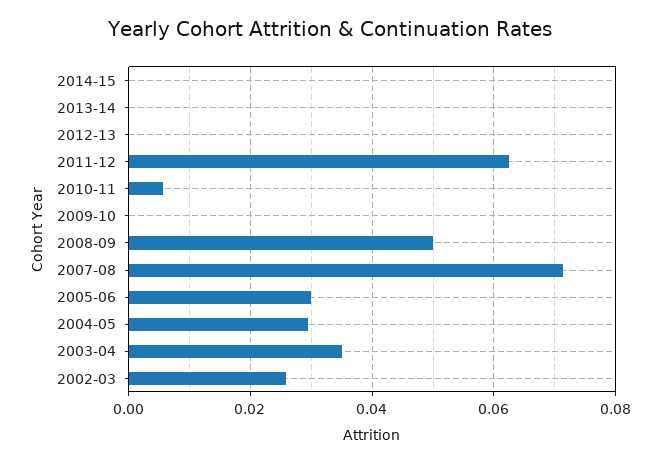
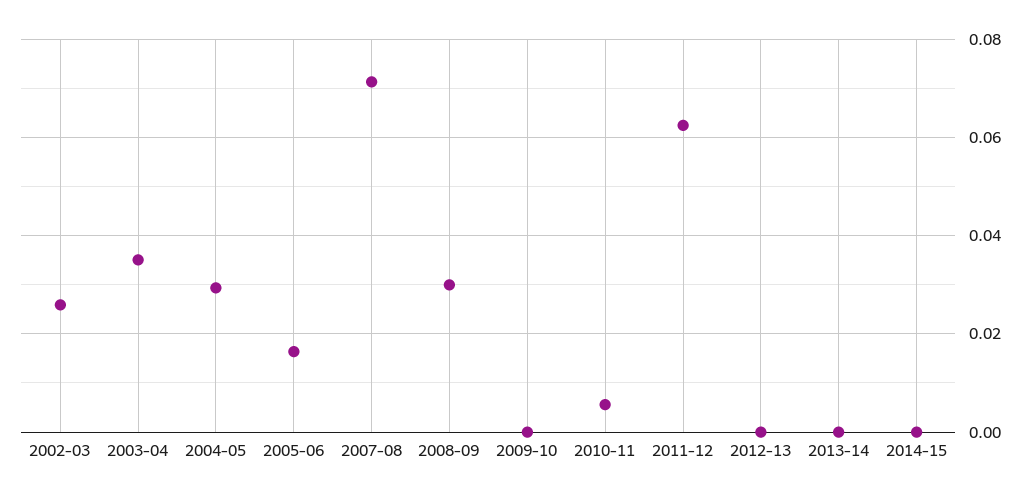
2008-09: 0.05 -> 0.03
2005-06: 0.03 -> 0.016

